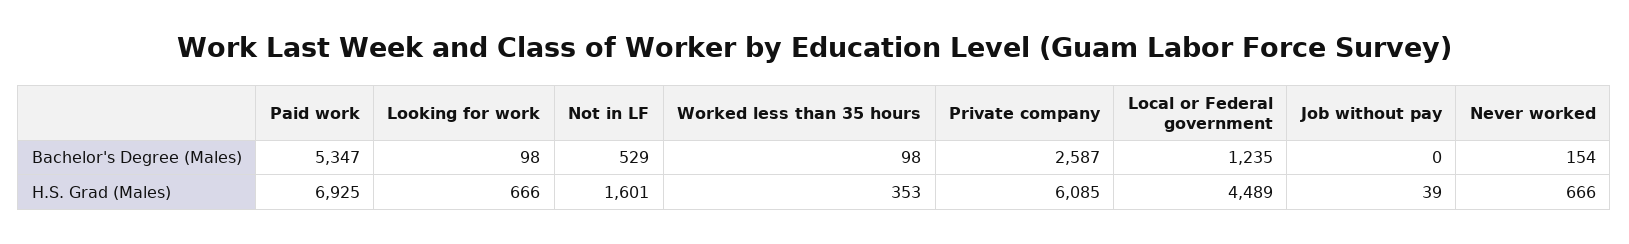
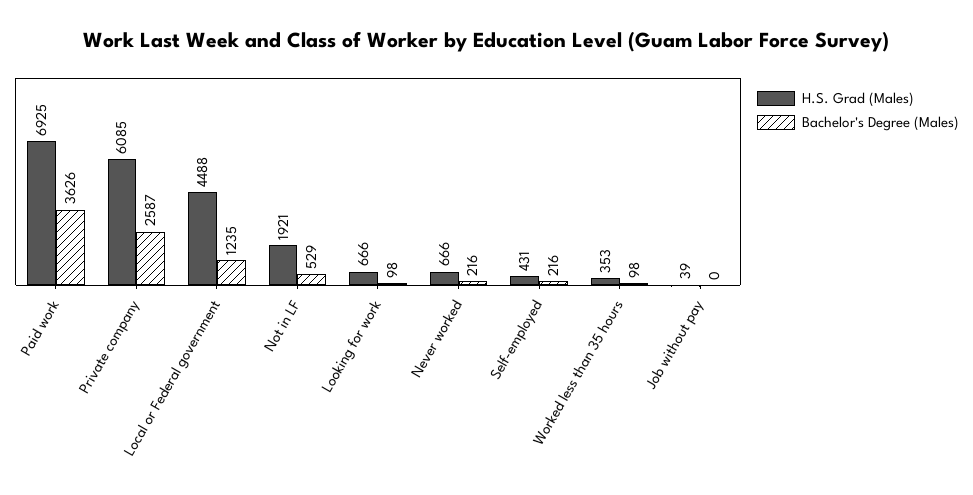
Bachelor's Degree (Males), Paid work: 5347 -> 3626
Bachelor's Degree (Males), Never worked: 154 -> 216
H.S. Grad (Males), Not in LF: 1601 -> 1921
H.S. Grad (Males), Local or Federal government: 4489 -> 4488
H.S. Grad (Males), Self-employed: none -> 431
Bachelor's Degree (Males), Self-employed: none -> 216

